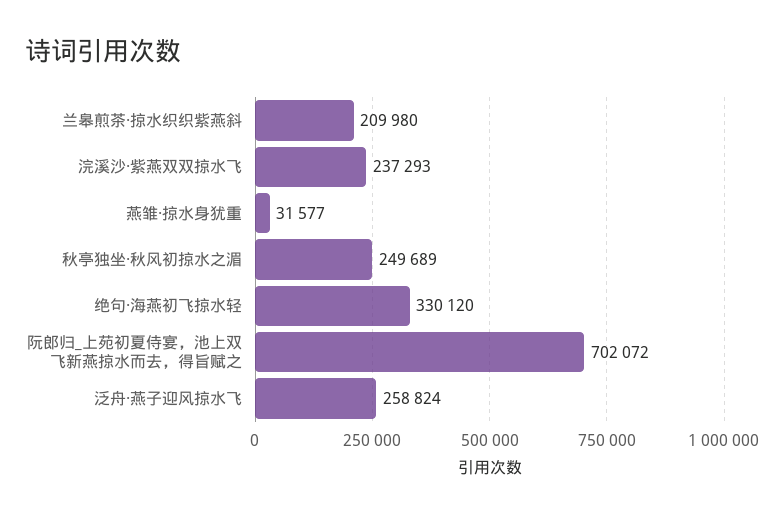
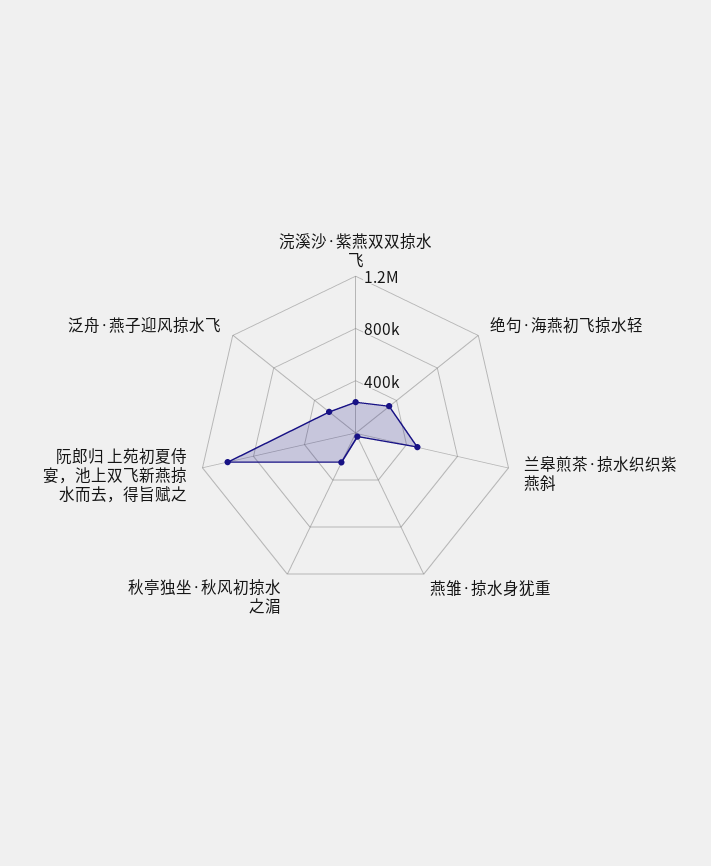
兰皋煎茶·掠水织织紫燕斜: 209980 -> 500000
阮郎归_上苑初夏侍宴，池上双飞新燕掠水而去，得旨赋之: 702072 -> 1000000

